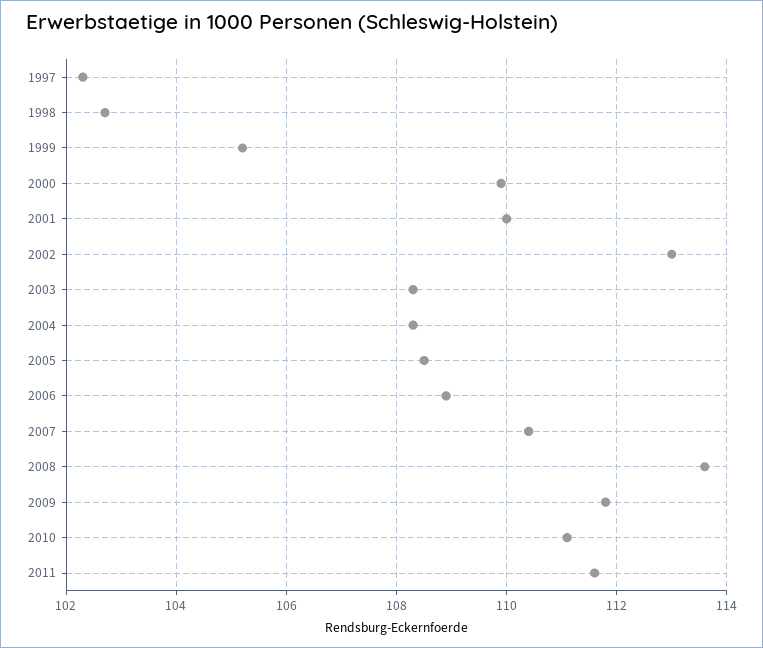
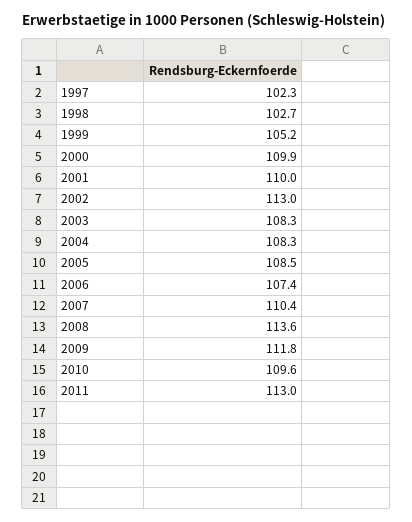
2006: 109 -> 107.4
2010: 111 -> 109.6
2011: 111.5 -> 113

